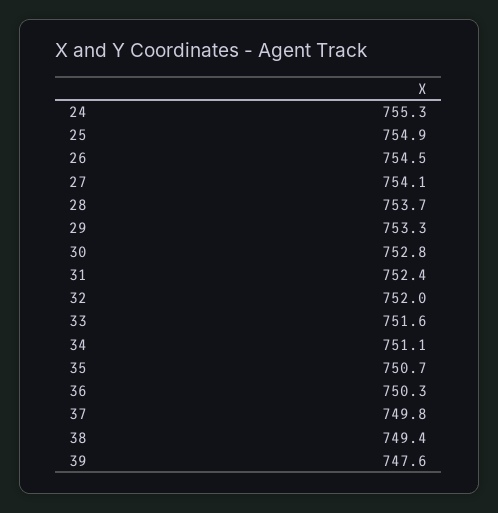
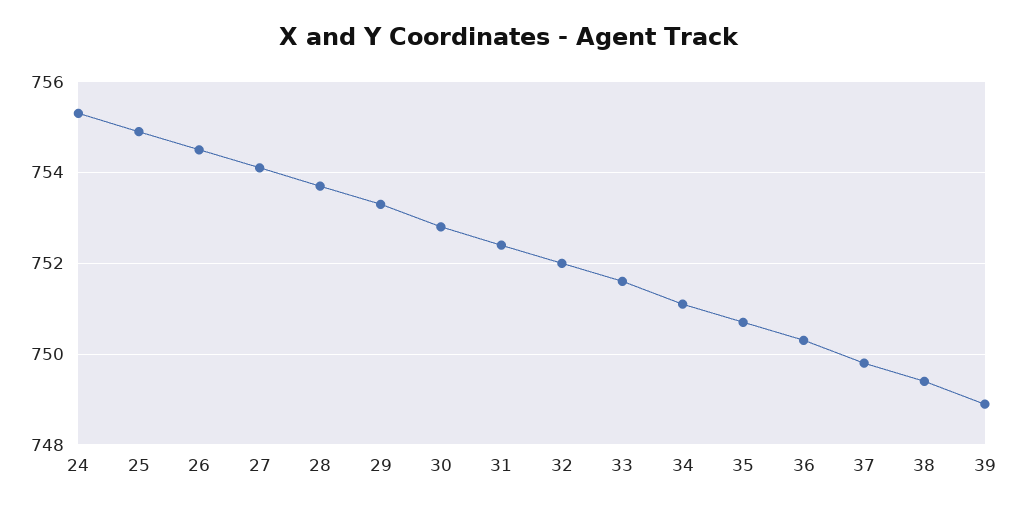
39: 747.6 -> 749

